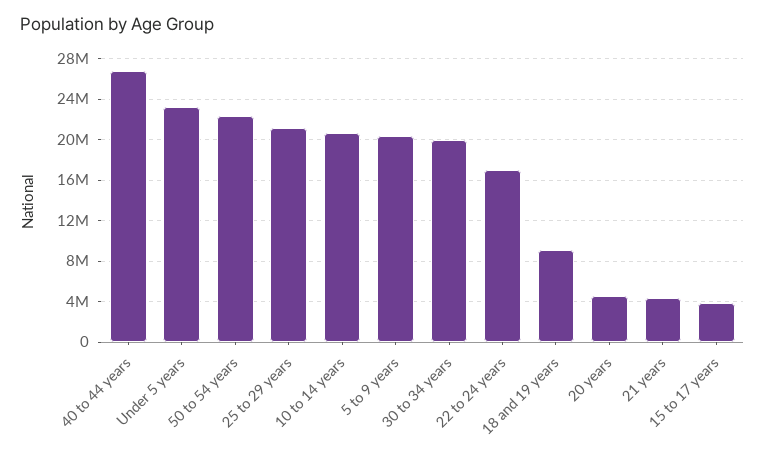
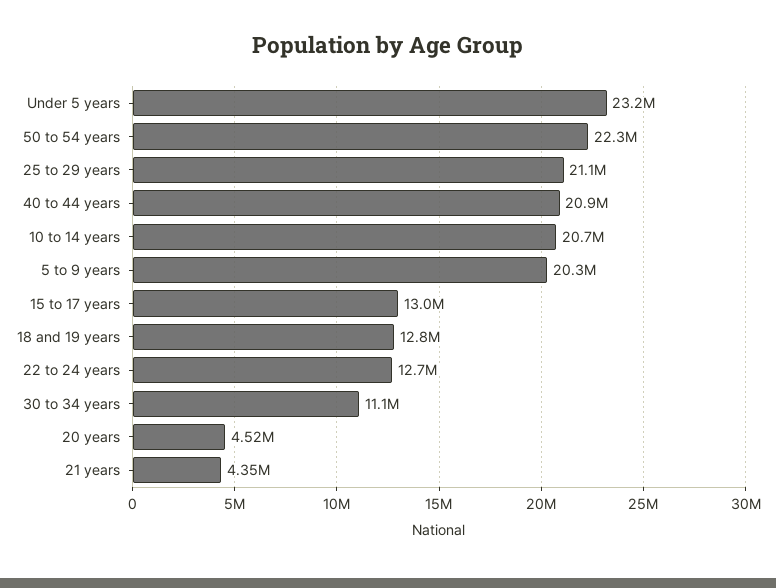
40 to 44 years: 27000000 -> 20900000
30 to 34 years: 20000000 -> 11100000
22 to 24 years: 17000000 -> 12700000
18 and 19 years: 9000000 -> 12800000
15 to 17 years: 4000000 -> 13000000

